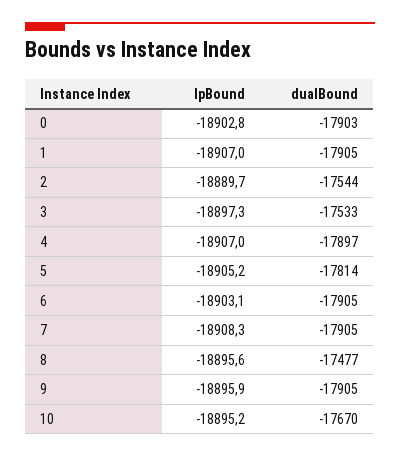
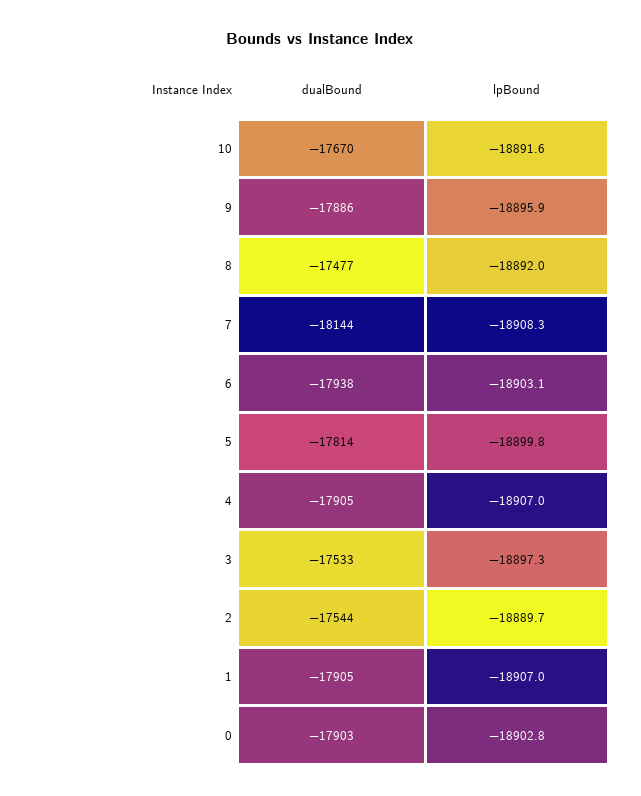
dualBound, 4: -17897 -> -17905
lpBound, 5: -18905.2 -> -18899.8
dualBound, 6: -17905 -> -17938
dualBound, 7: -17905 -> -18144
lpBound, 8: -18895.6 -> -18892
dualBound, 9: -17905 -> -17886
lpBound, 10: -18895.2 -> -18891.6

